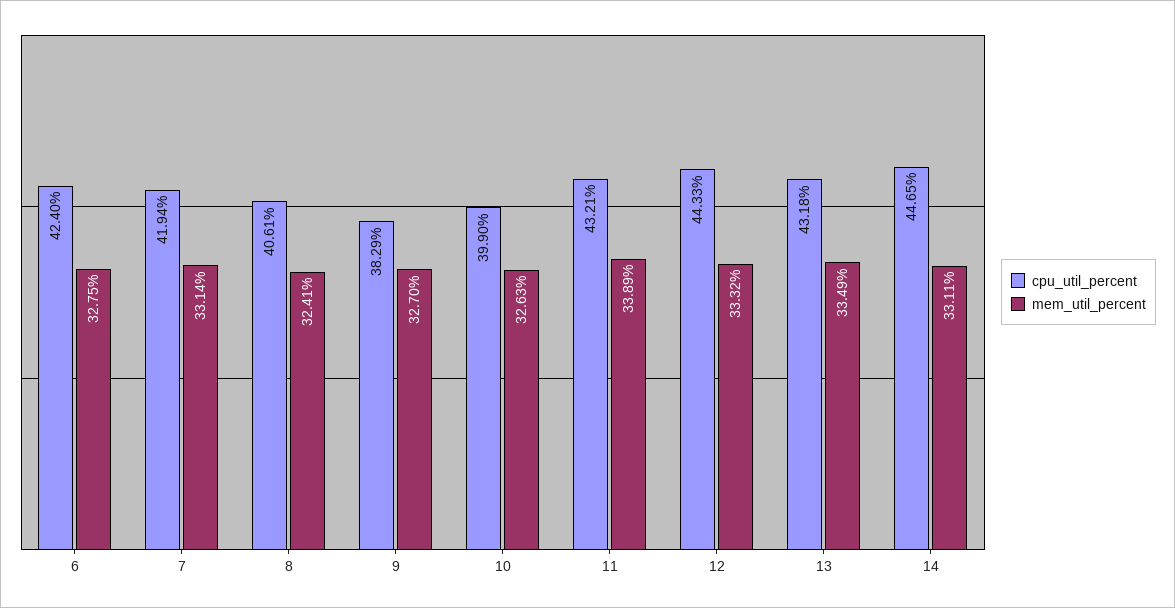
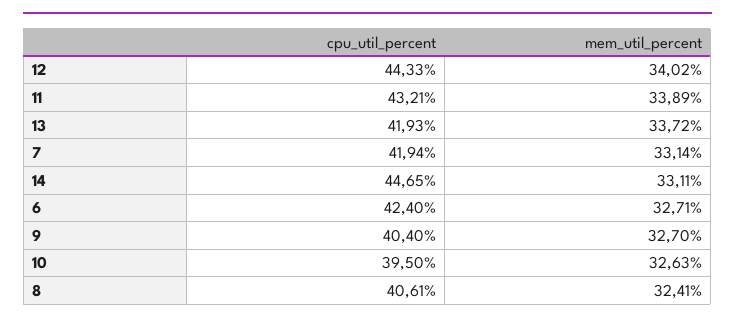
mem_util_percent, 6: 32.75 -> 32.71
cpu_util_percent, 9: 38.29 -> 40.4
cpu_util_percent, 10: 39.9 -> 39.5
mem_util_percent, 12: 33.32 -> 34.02
cpu_util_percent, 13: 43.18 -> 41.93
mem_util_percent, 13: 33.49 -> 33.72

